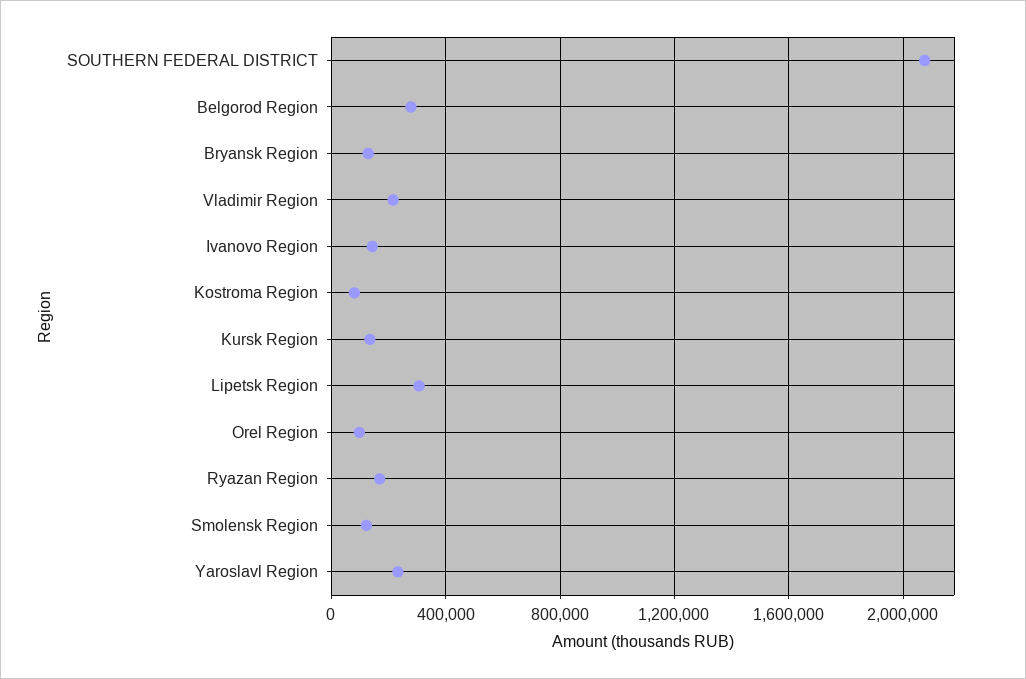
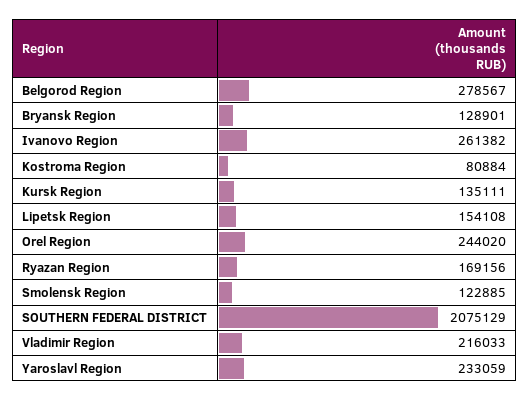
Ivanovo Region: 150000 -> 261382
Lipetsk Region: 300000 -> 154108
Orel Region: 100000 -> 244020

